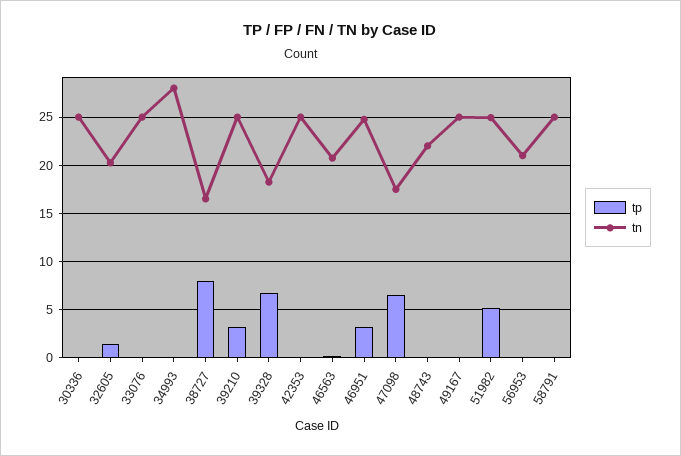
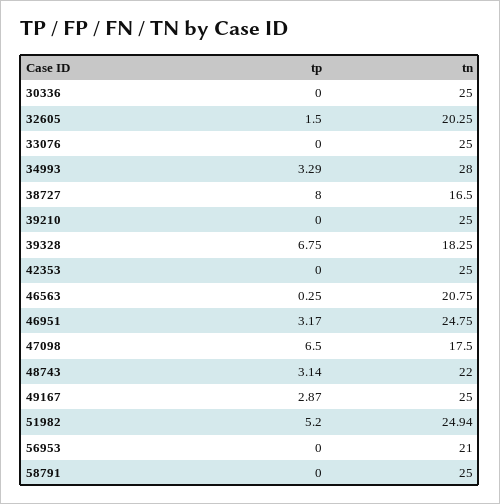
tp, 34993: 0 -> 3.29
tp, 39210: 3 -> 0
tp, 48743: 0 -> 3.14
tp, 49167: 0 -> 2.87

